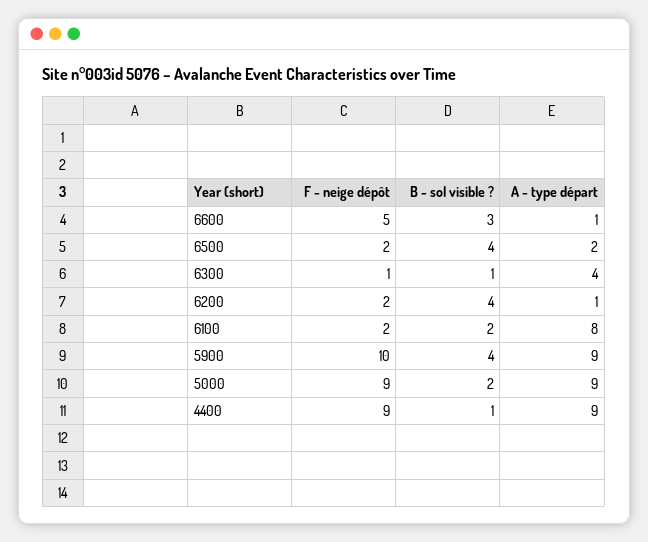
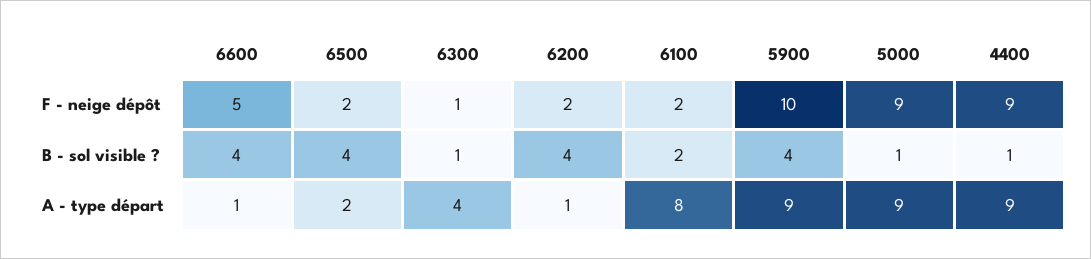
B - sol visible ?, 6600: 3 -> 4
B - sol visible ?, 5000: 2 -> 1

